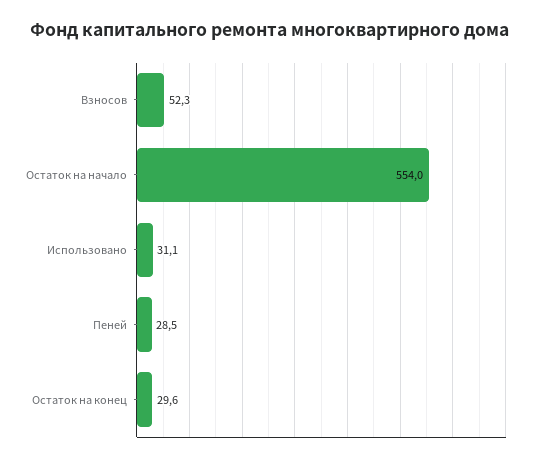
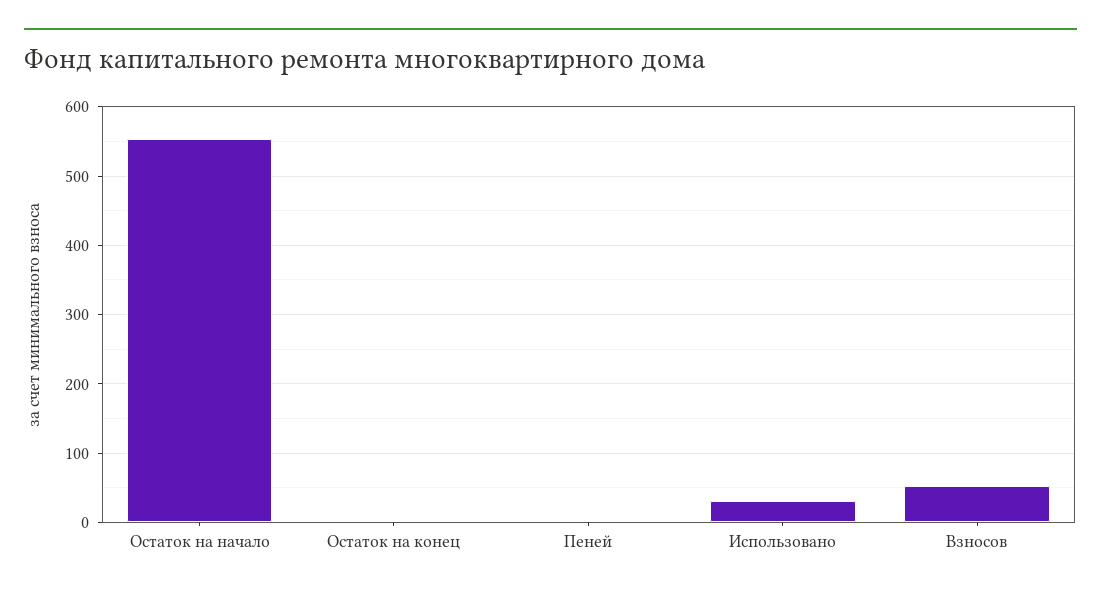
Пеней: 28.5 -> 0
Остаток на конец: 29.6 -> 0

